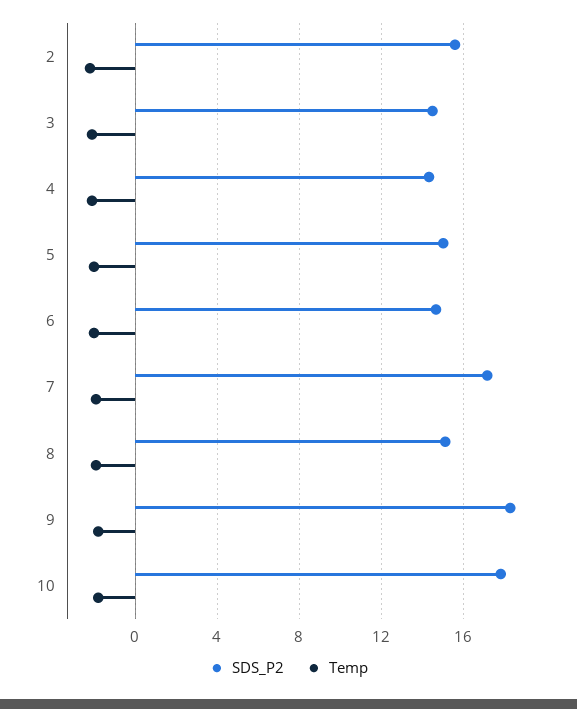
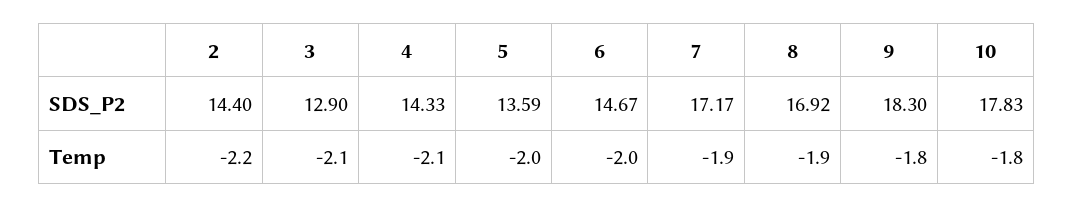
SDS_P2, 2: 15.5 -> 14.4
SDS_P2, 3: 14.5 -> 12.9
SDS_P2, 5: 15 -> 13.59
SDS_P2, 8: 15 -> 16.92

